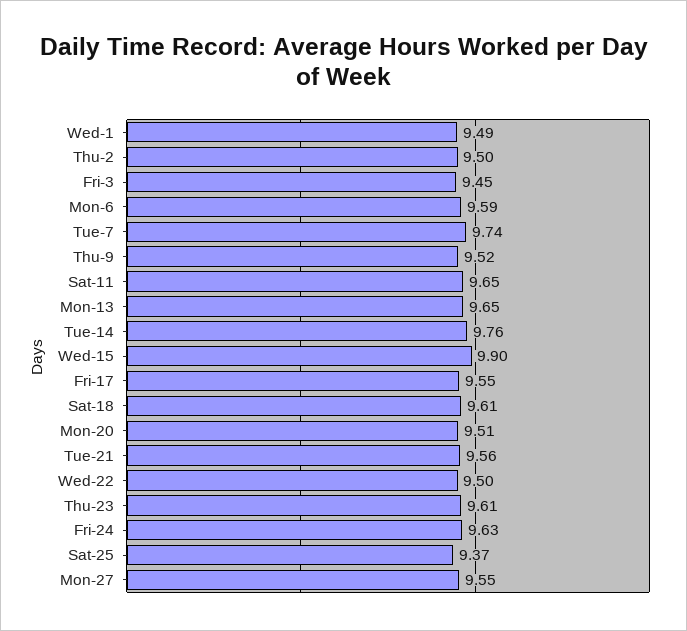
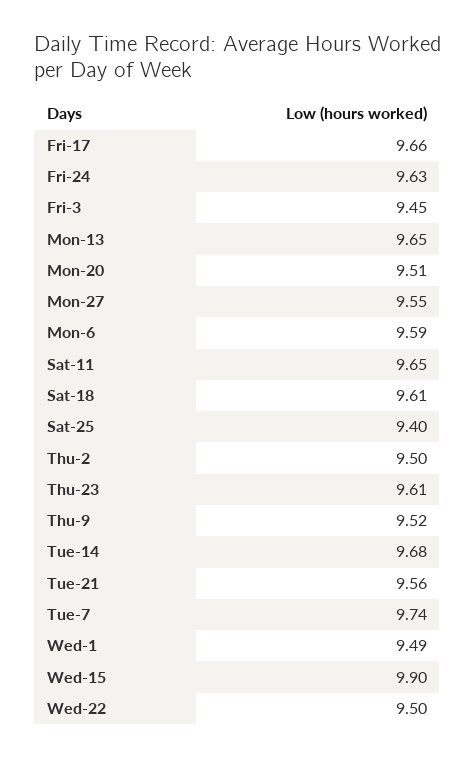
Tue-14: 9.76 -> 9.68
Fri-17: 9.55 -> 9.66
Sat-25: 9.37 -> 9.4

